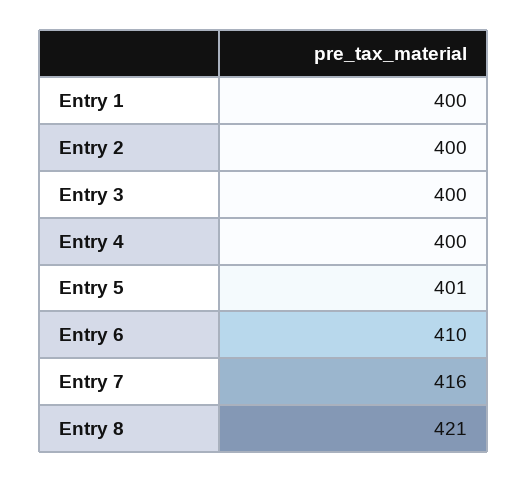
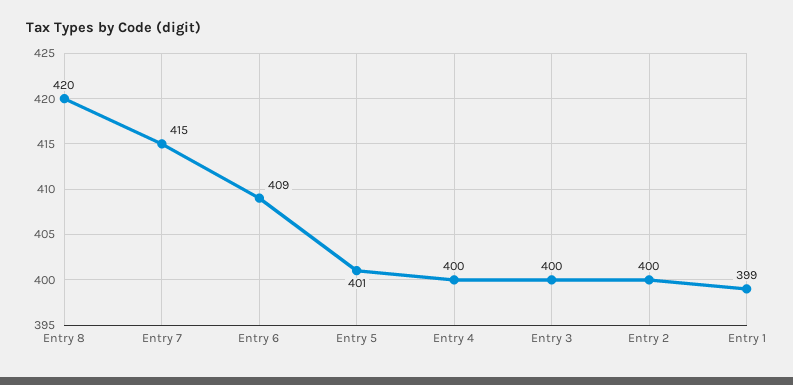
Entry 1: 400 -> 399
Entry 6: 410 -> 409
Entry 7: 416 -> 415
Entry 8: 421 -> 420

